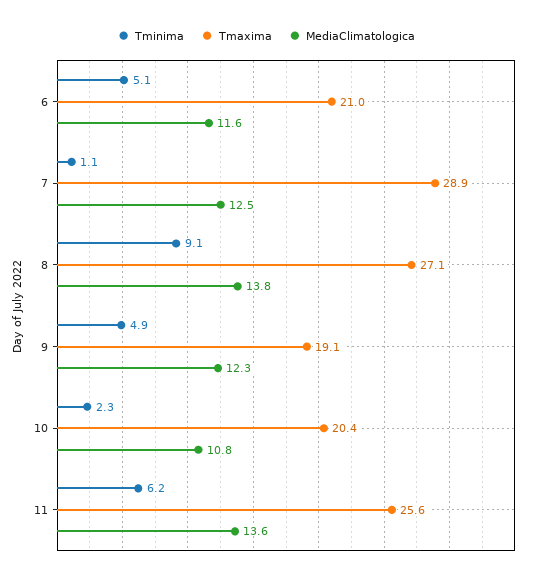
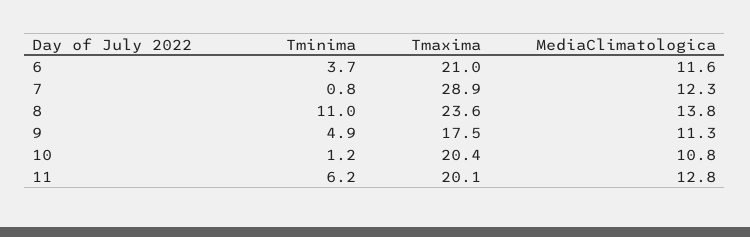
Tminima, 6: 5.1 -> 3.7
Tminima, 7: 1.1 -> 0.8
MediaClimatologica, 7: 12.5 -> 12.3
Tminima, 8: 9.1 -> 11
Tmaxima, 8: 27.1 -> 23.6
Tmaxima, 9: 19.1 -> 17.5
MediaClimatologica, 9: 12.3 -> 11.3
Tminima, 10: 2.3 -> 1.2
Tmaxima, 11: 25.6 -> 20.1
MediaClimatologica, 11: 13.6 -> 12.8

